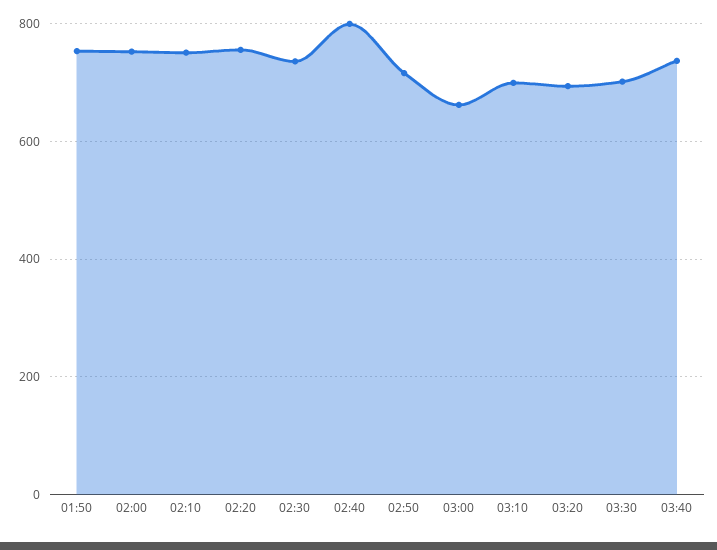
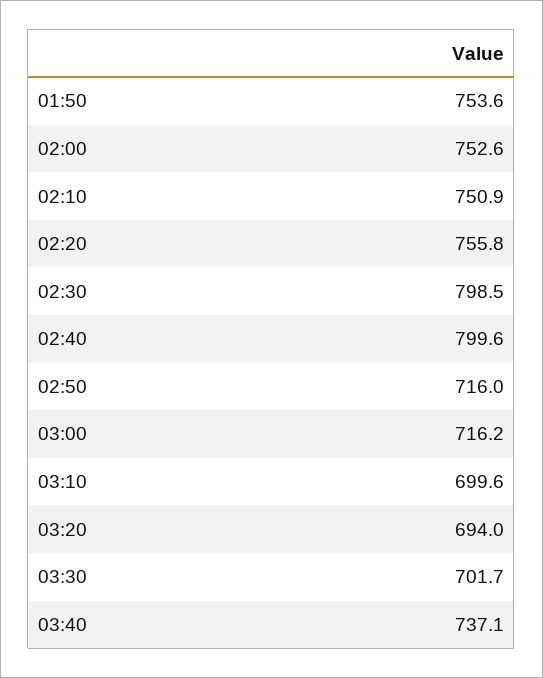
02:30: 740 -> 798.5
03:00: 660 -> 716.2

